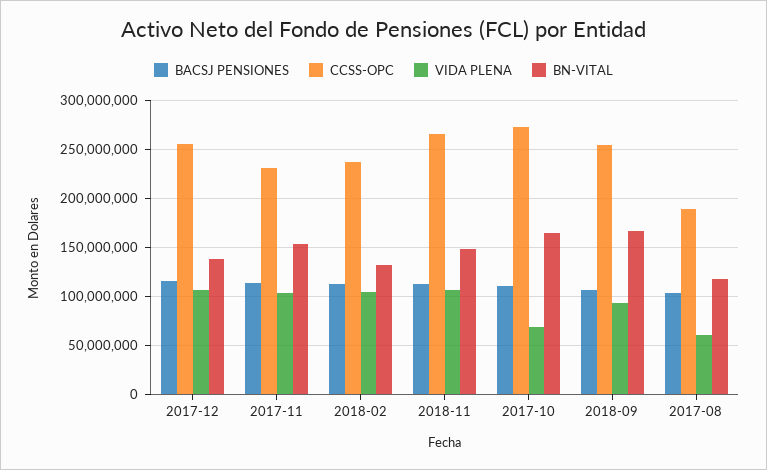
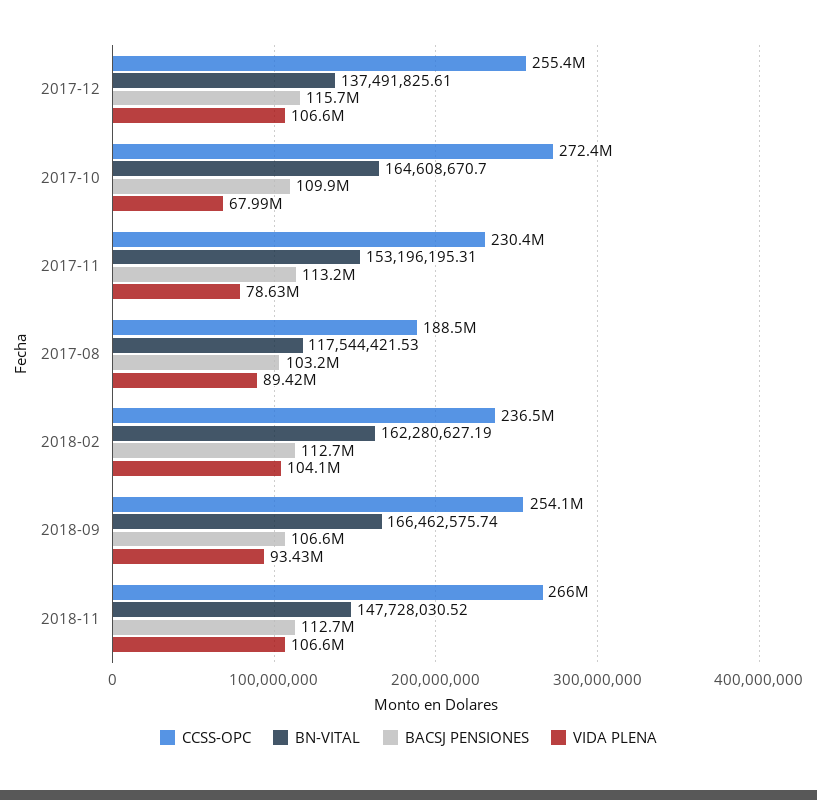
VIDA PLENA, 2017-11: 100000000 -> 78630000
BN-VITAL, 2018-02: 130000000 -> 162280627.19
VIDA PLENA, 2017-08: 60000000 -> 89420000

